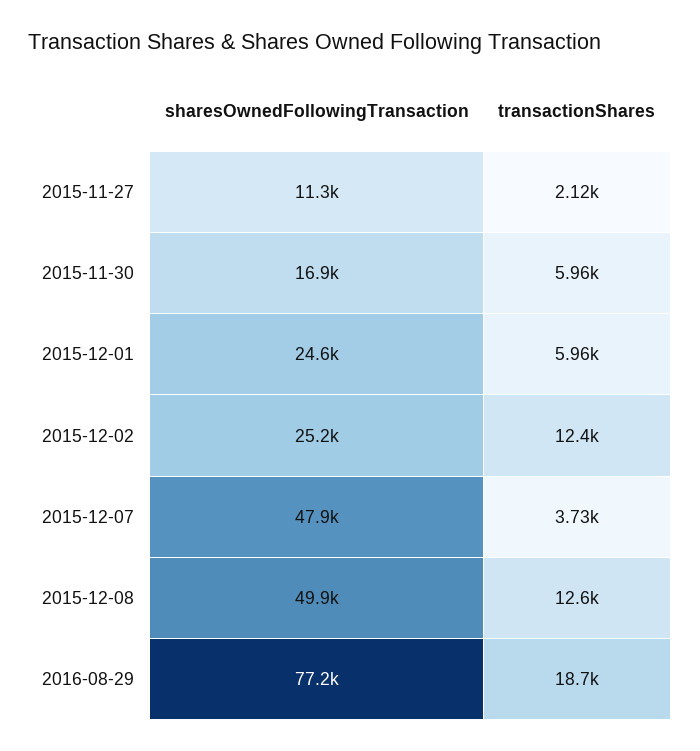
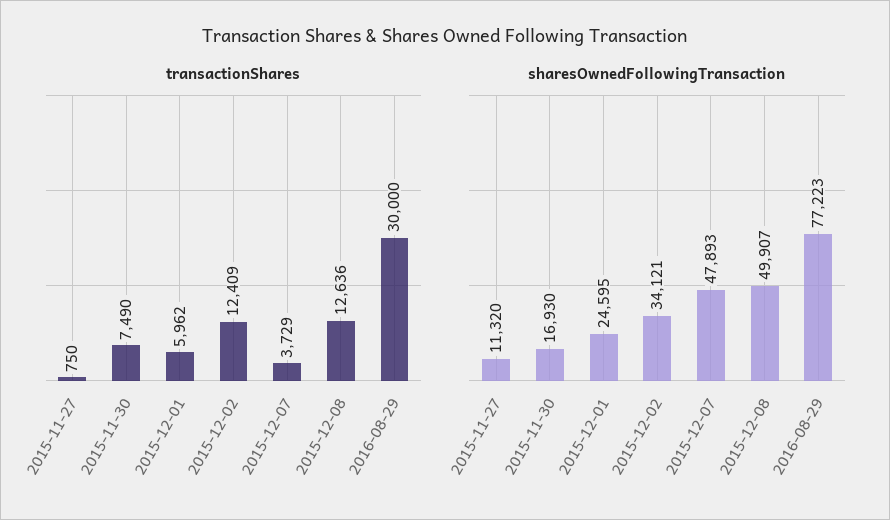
transactionShares, 2015-11-27: 2120 -> 750
transactionShares, 2015-11-30: 5960 -> 7490
sharesOwnedFollowingTransaction, 2015-12-02: 25200 -> 34121
transactionShares, 2016-08-29: 18700 -> 30000

